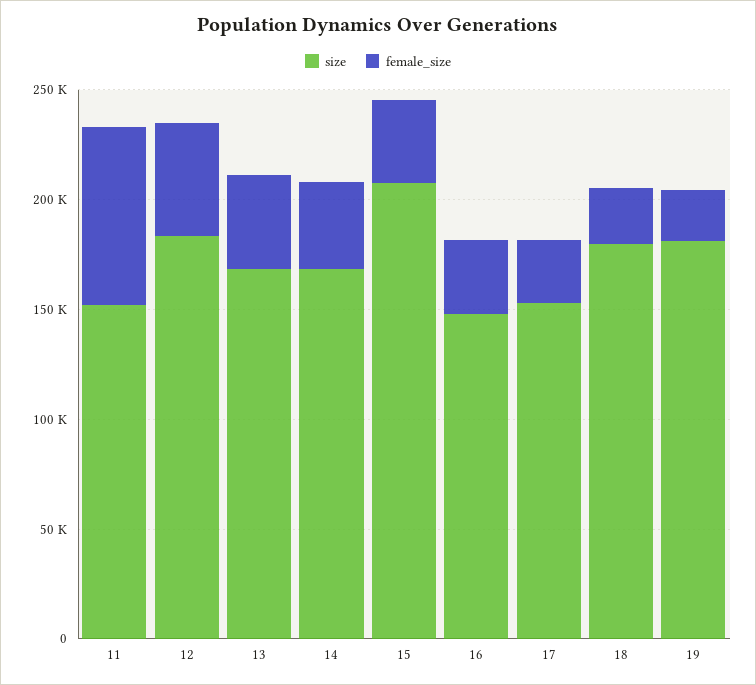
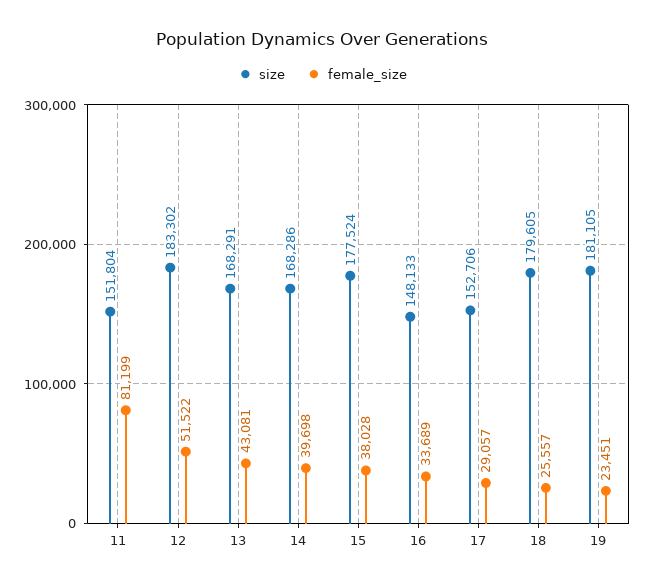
size, 15: 210000 -> 177524

